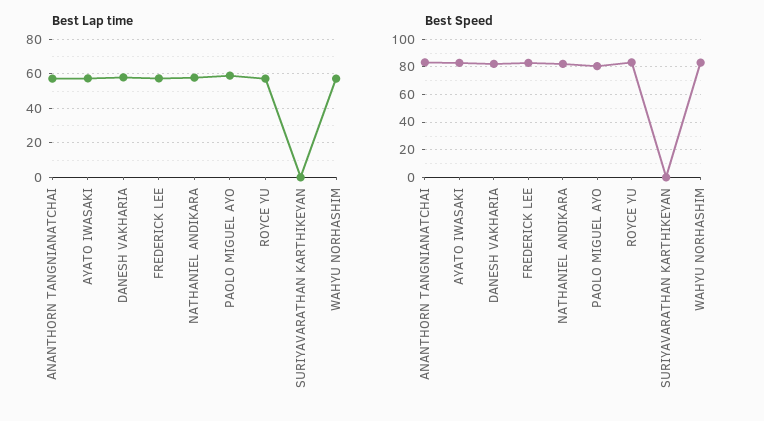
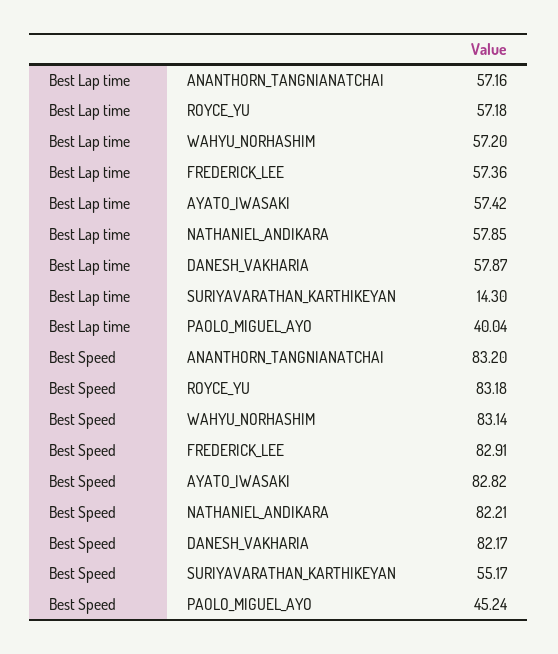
Best Lap time, PAOLO MIGUEL AYO: 60 -> 40.04
Best Lap time, SURIYAVARATHAN KARTHIKEYAN: 0 -> 14.3
Best Speed, PAOLO MIGUEL AYO: 80 -> 45.24
Best Speed, SURIYAVARATHAN KARTHIKEYAN: 0 -> 55.17

